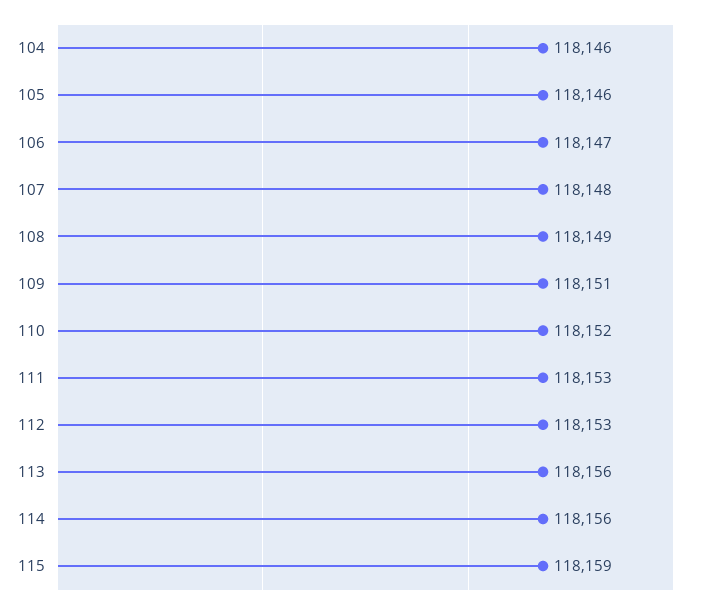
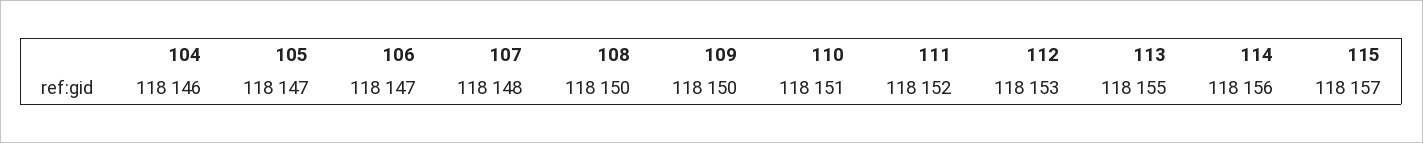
105: 118146 -> 118147
108: 118149 -> 118150
109: 118151 -> 118150
110: 118152 -> 118151
111: 118153 -> 118152
113: 118156 -> 118155
115: 118159 -> 118157

